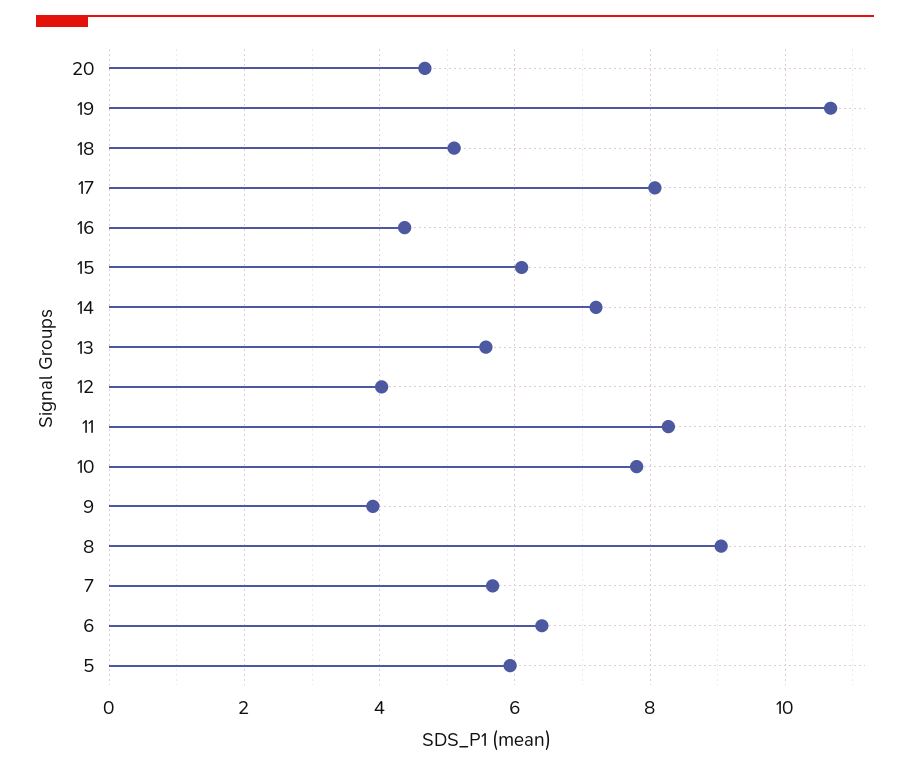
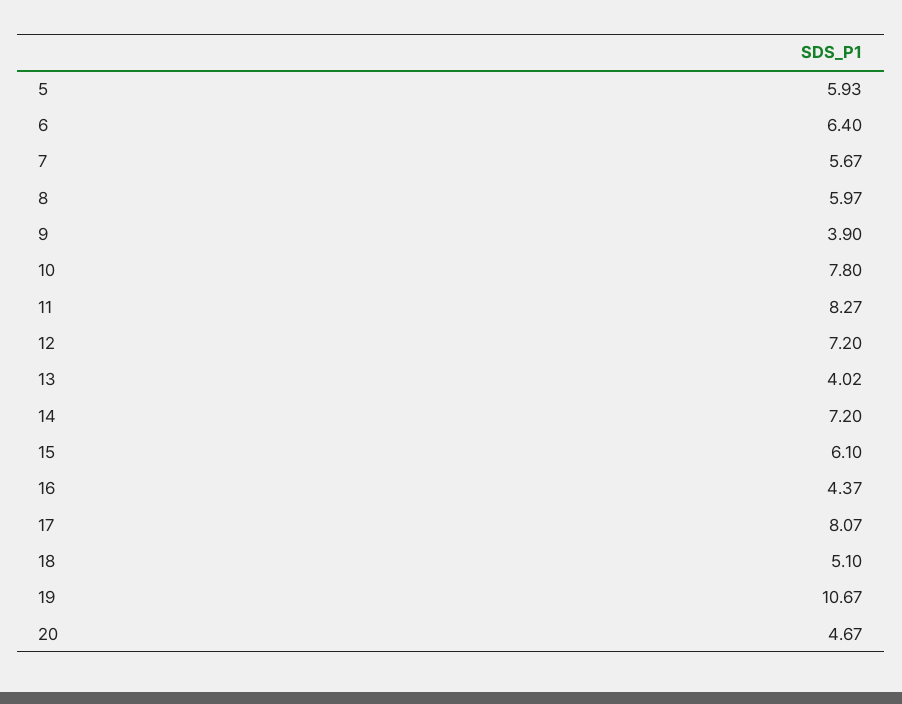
13: 5.6 -> 4.02
12: 4 -> 7.2
8: 9 -> 5.97

